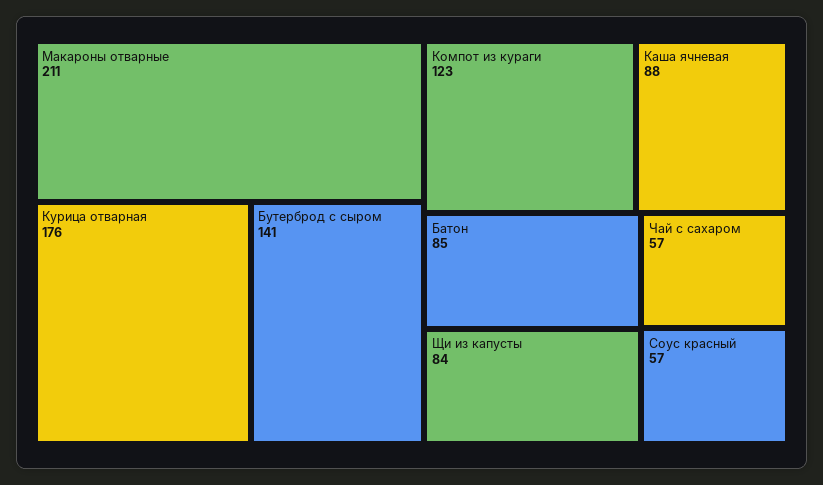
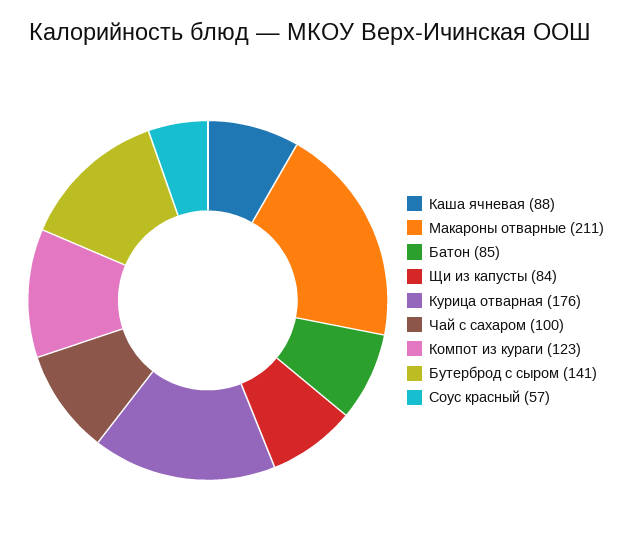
Чай с сахаром: 57 -> 100

